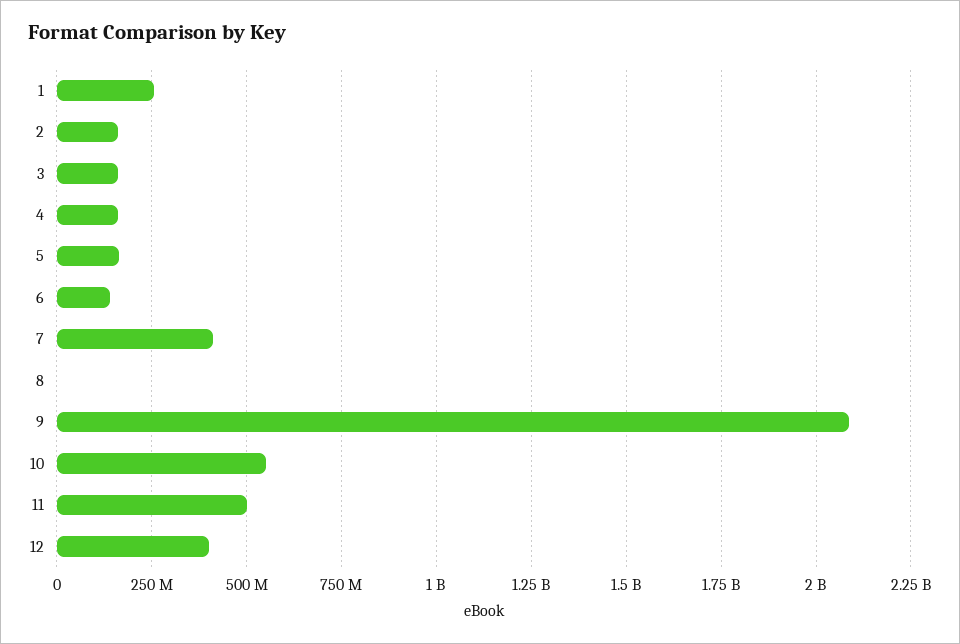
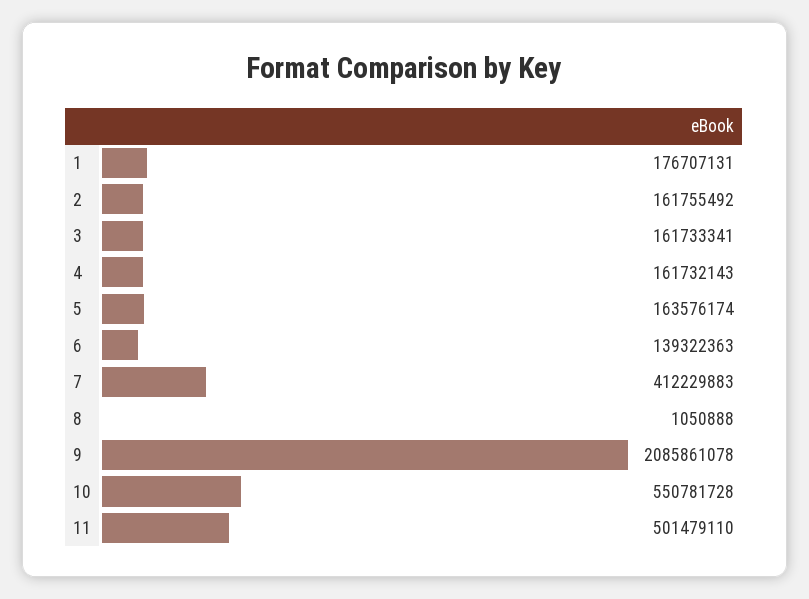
1: 250000000 -> 176707131
12: 400000000 -> none

